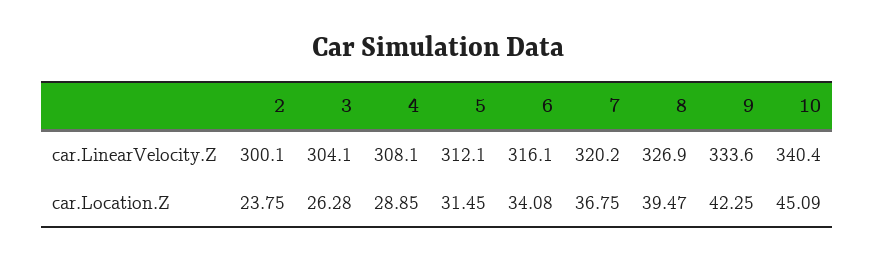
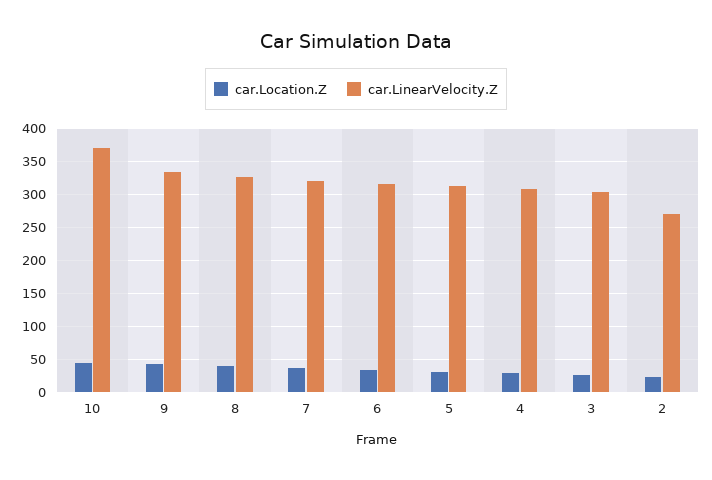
car.LinearVelocity.Z, 2: 300.1 -> 270
car.LinearVelocity.Z, 10: 340.4 -> 370

